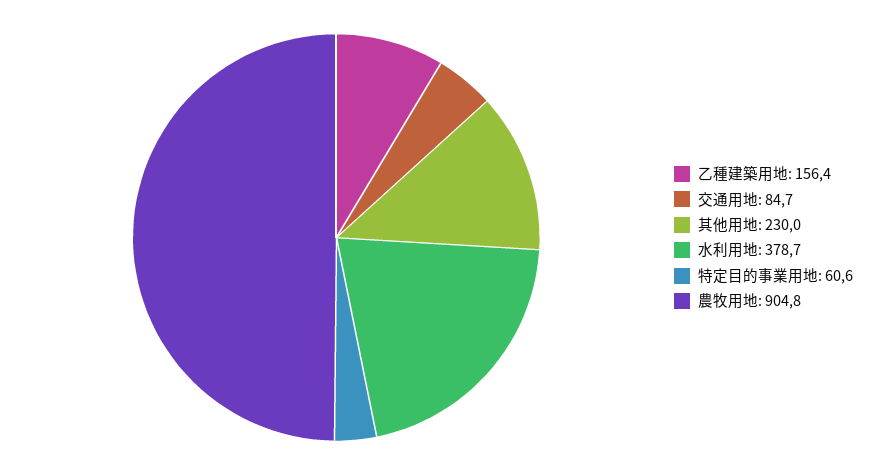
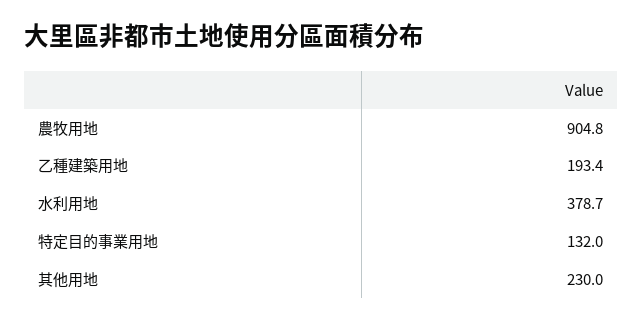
乙種建築用地: 156.4 -> 193.4
交通用地: 84.7 -> none
特定目的事業用地: 60.6 -> 132

